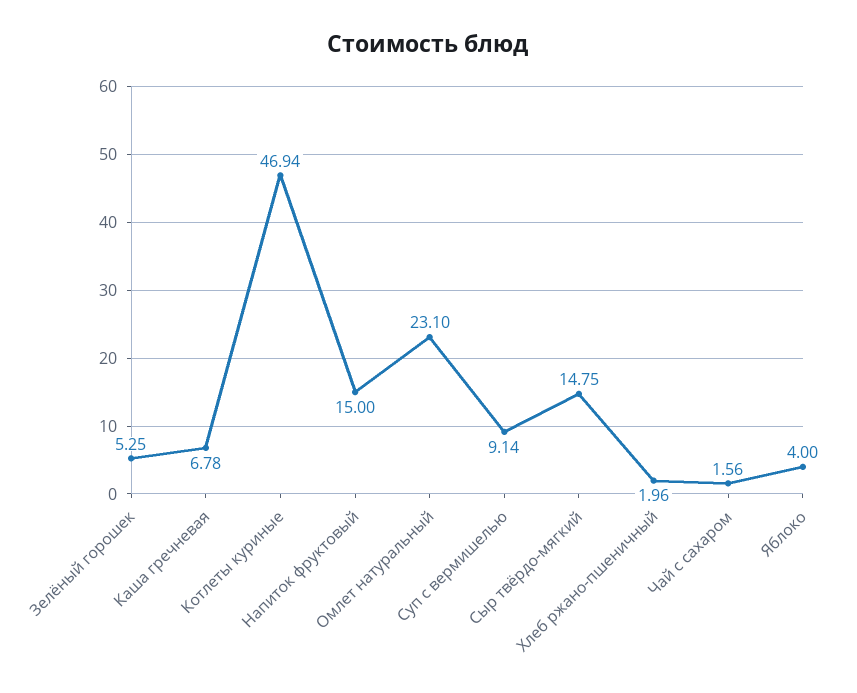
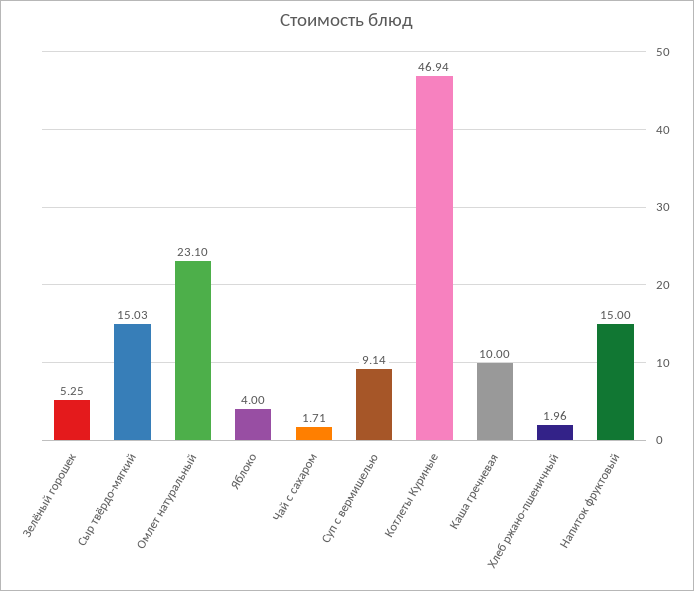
Каша гречневая: 6.78 -> 10
Сыр твёрдо-мягкий: 14.75 -> 15.03
Чай с сахаром: 1.56 -> 1.71

